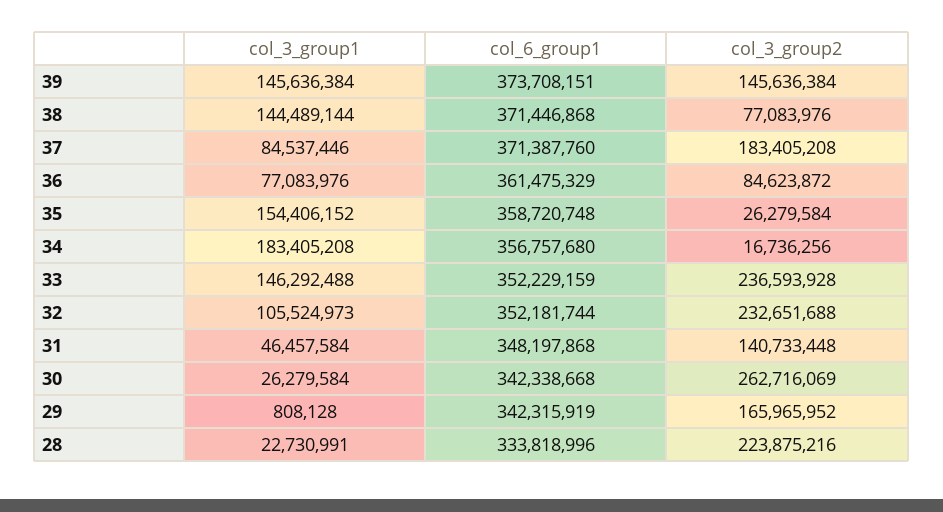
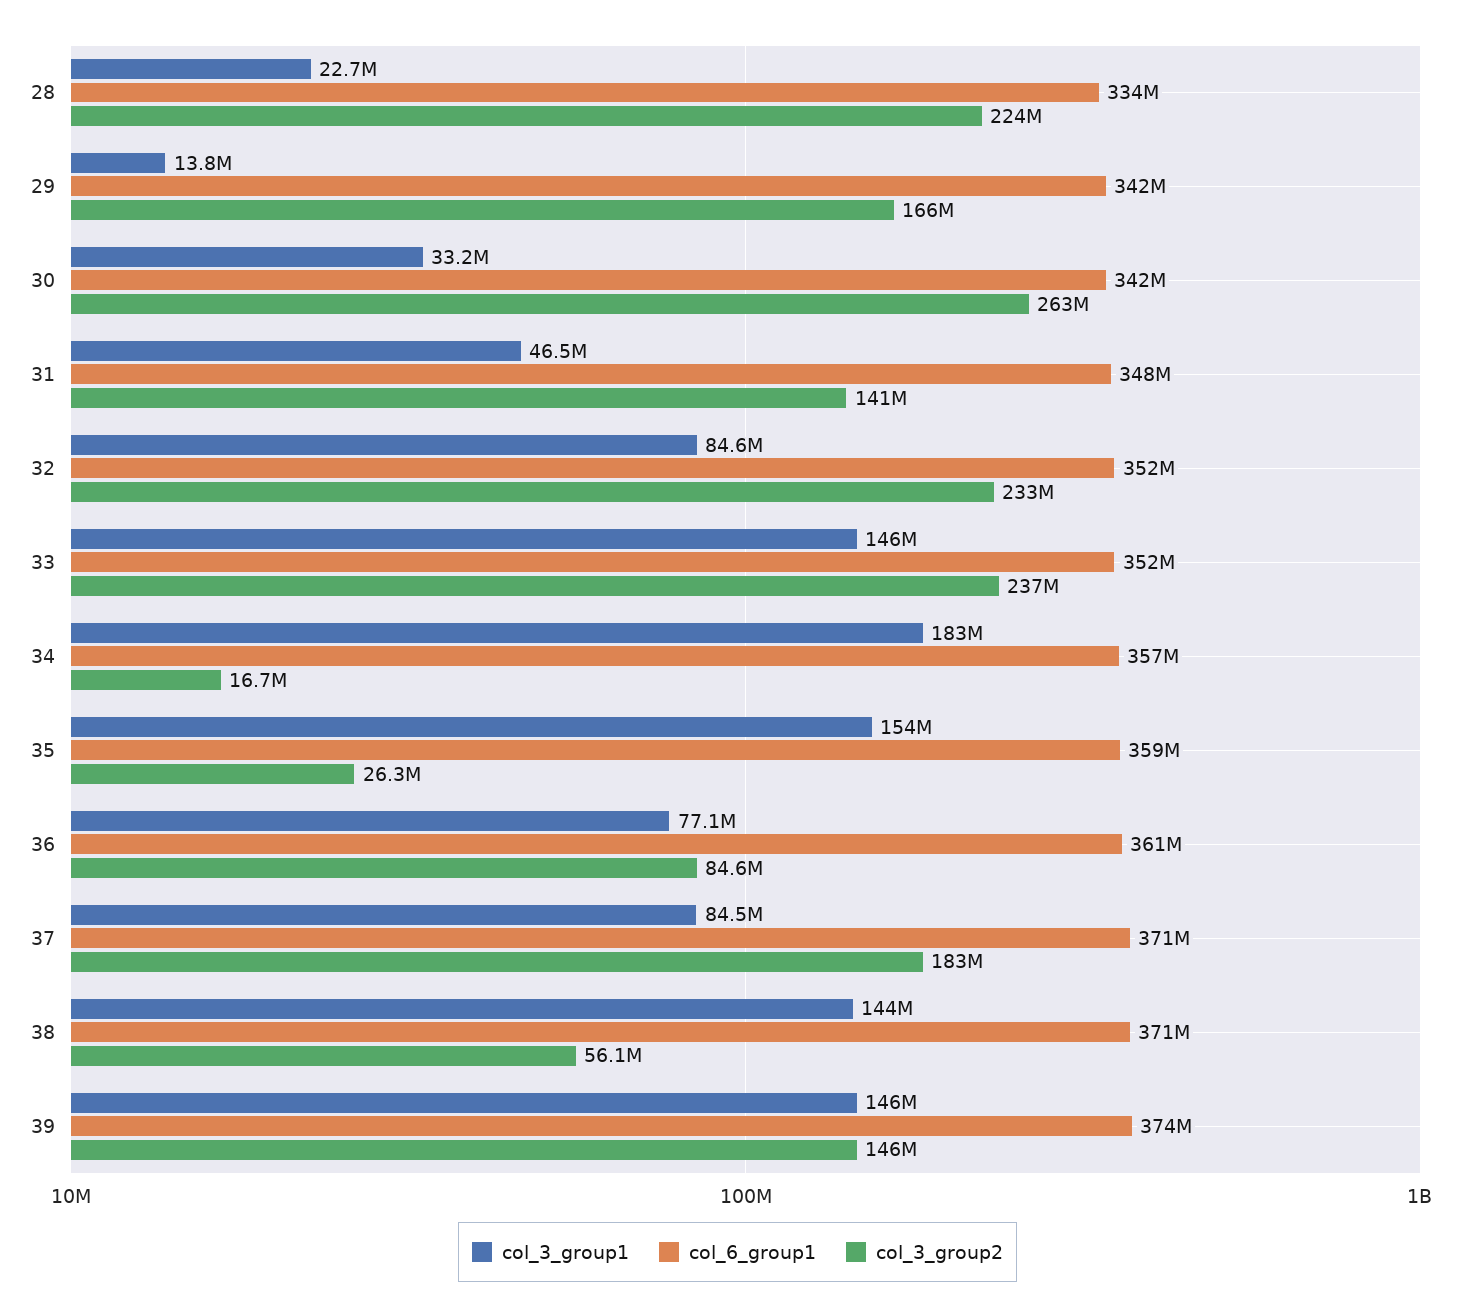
col_3_group2, 38: 77083976 -> 56100000
col_3_group1, 32: 105524973 -> 84600000
col_3_group1, 30: 26279584 -> 33200000
col_3_group1, 29: 808128 -> 13800000

